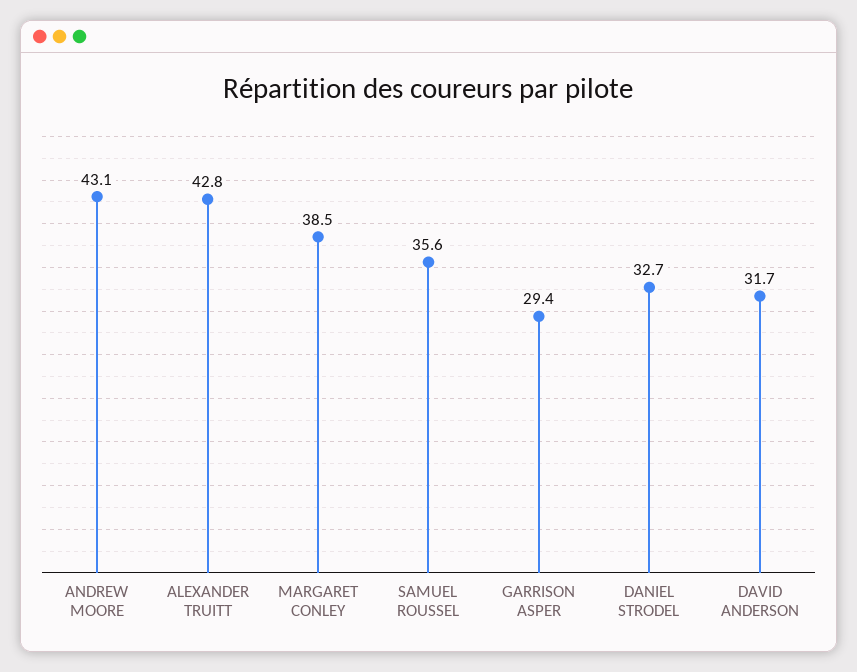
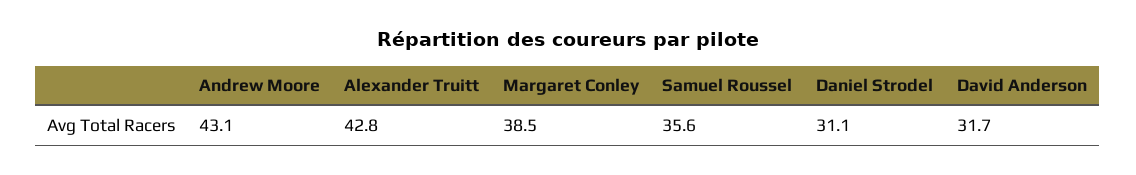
GARRISON ASPER: 29.4 -> none
DANIEL STRODEL: 32.7 -> 31.1

